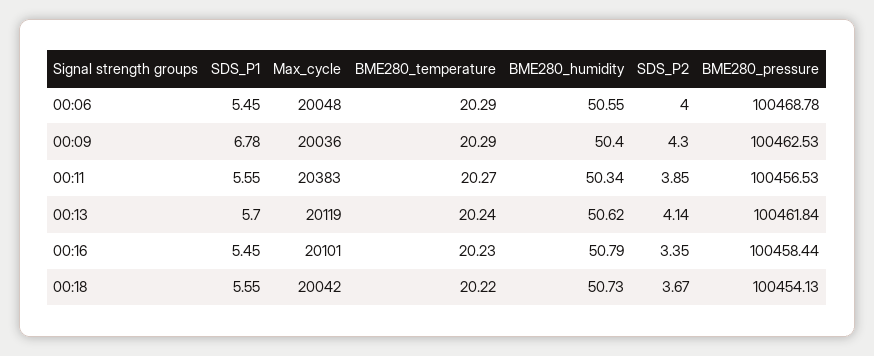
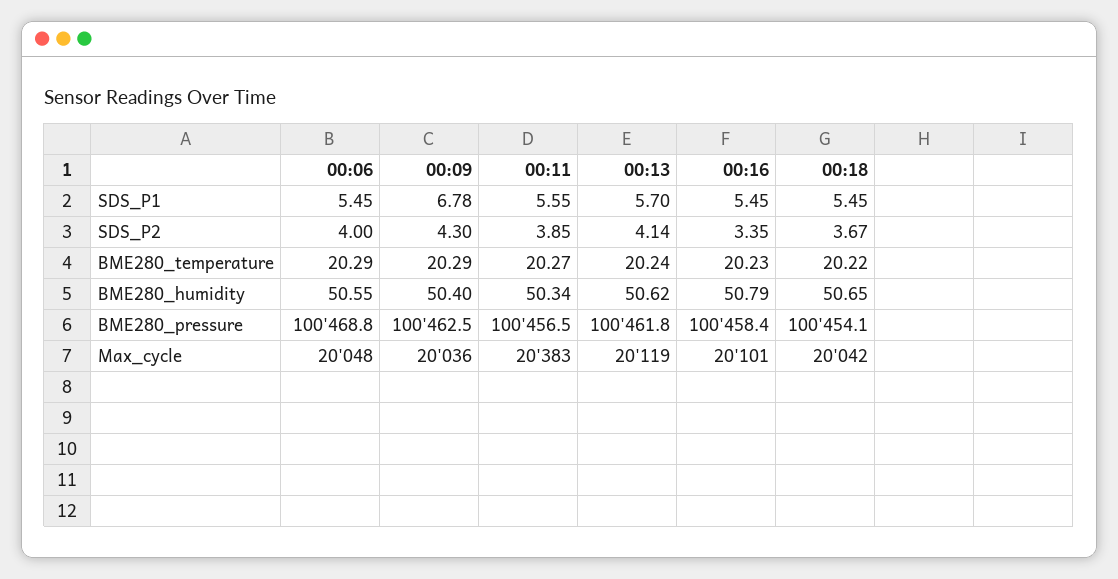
SDS_P1, 00:18: 5.55 -> 5.45
BME280_humidity, 00:18: 50.73 -> 50.65

